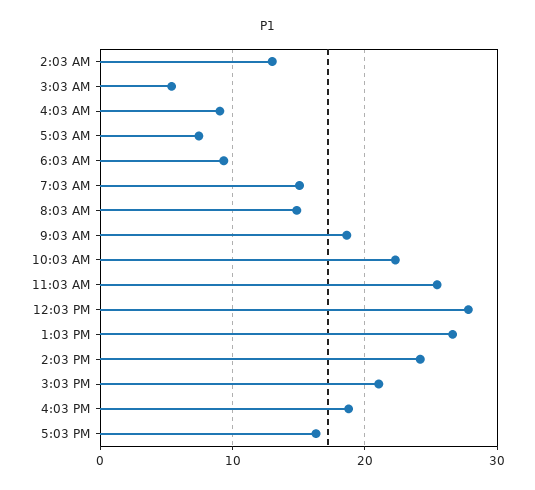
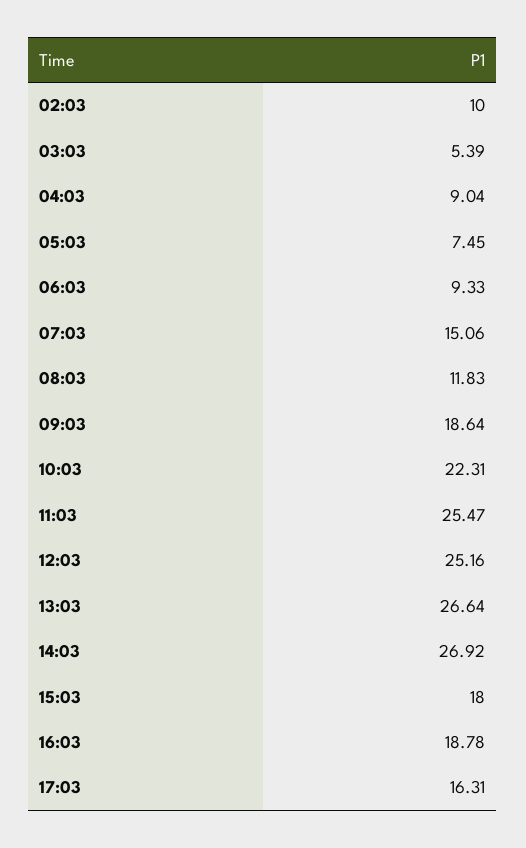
2:03 AM: 13 -> 10
8:03 AM: 15 -> 11.83
12:03 PM: 28 -> 25.16
2:03 PM: 24 -> 26.92
3:03 PM: 21 -> 18

